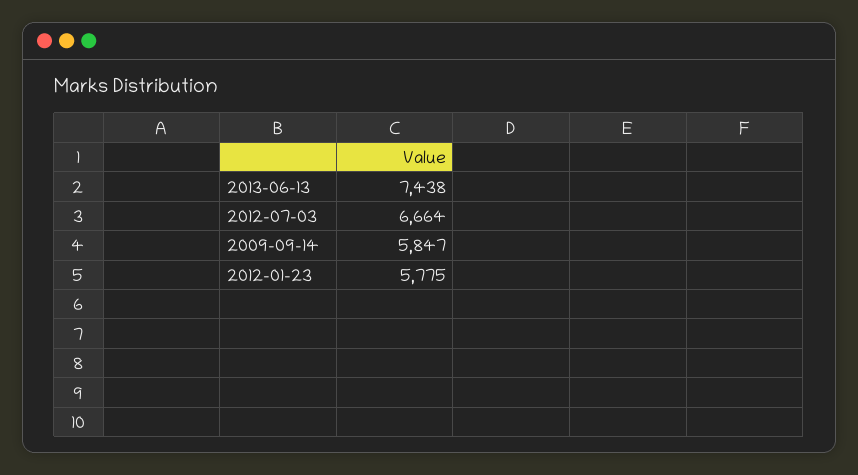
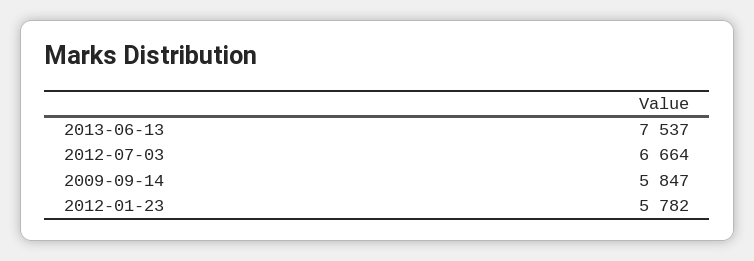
2013-06-13: 7438 -> 7537
2012-01-23: 5775 -> 5782

